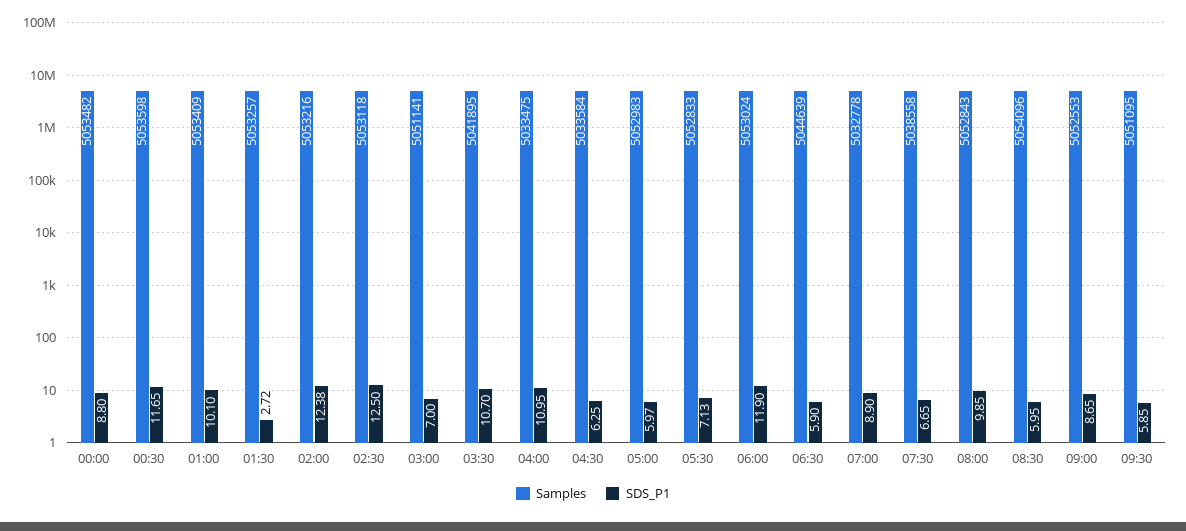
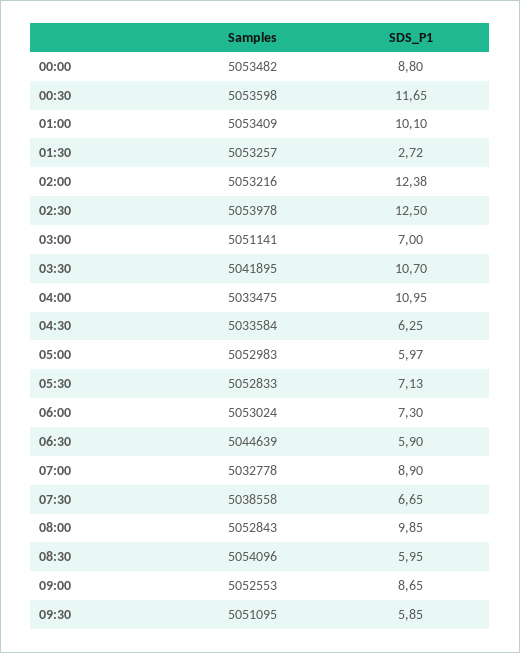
Samples, 02:30: 5053118 -> 5053978
SDS_P1, 06:00: 11.9 -> 7.3

